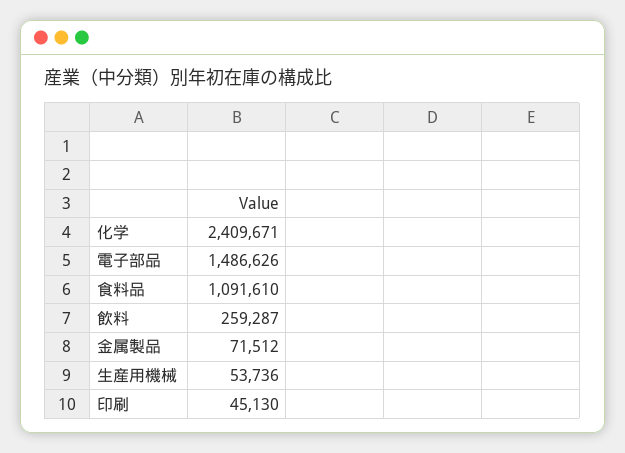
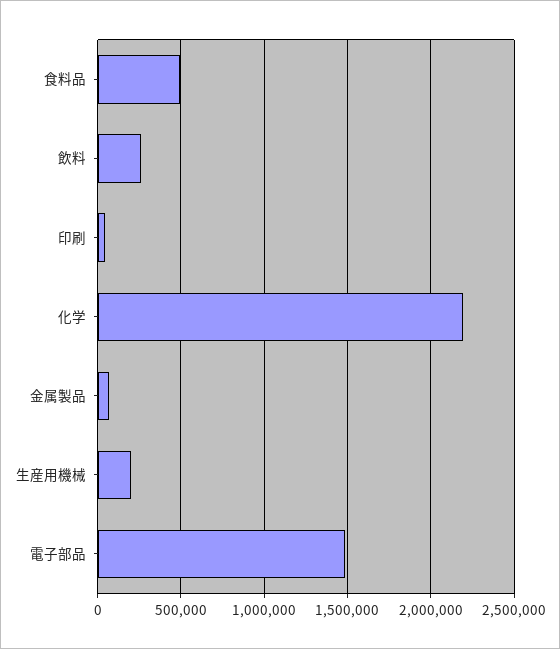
化学: 2409671 -> 2200000
食料品: 1091610 -> 500000
生産用機械: 53736 -> 200000

